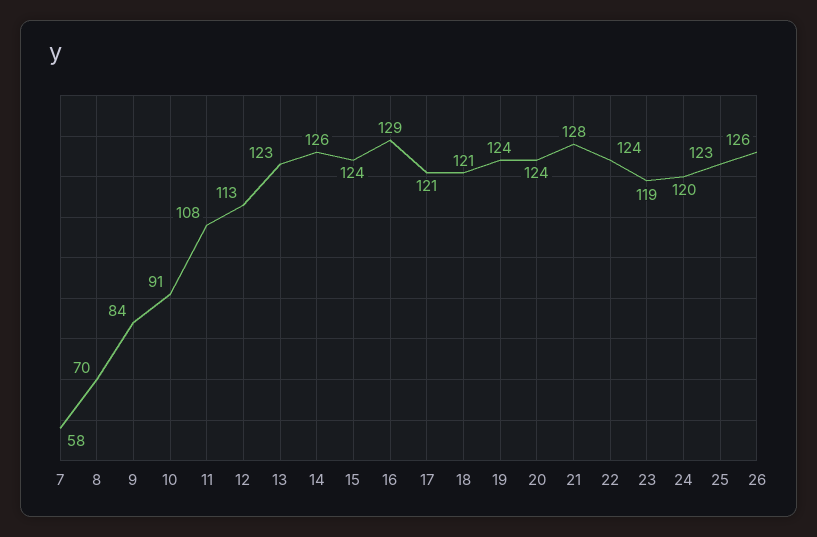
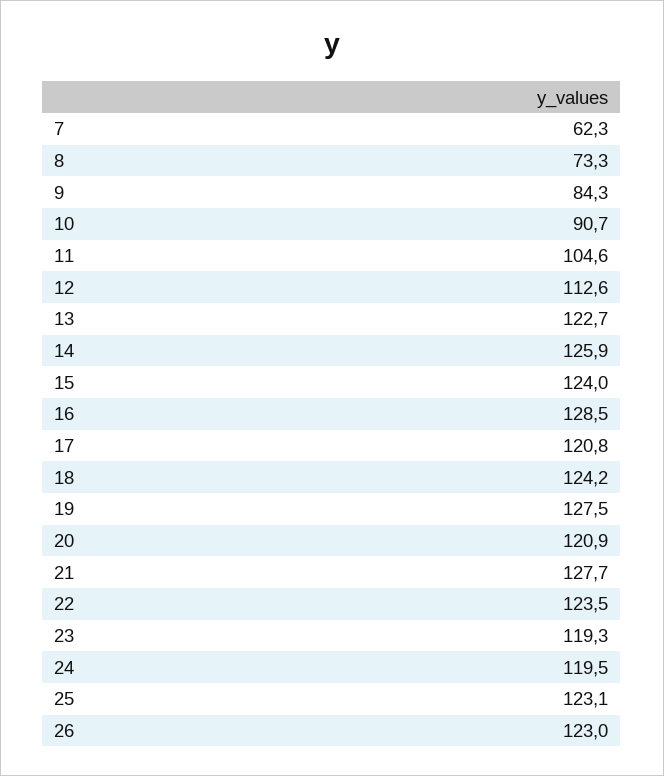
7: 58 -> 62.3
8: 70 -> 73.3
11: 108 -> 104.6
18: 121 -> 124.2
19: 124 -> 127.5
20: 124 -> 120.9
26: 126 -> 123

